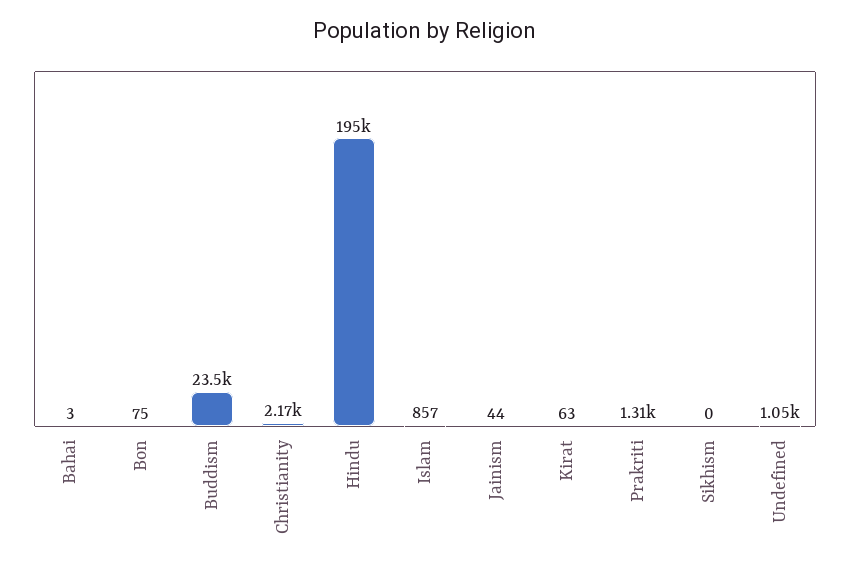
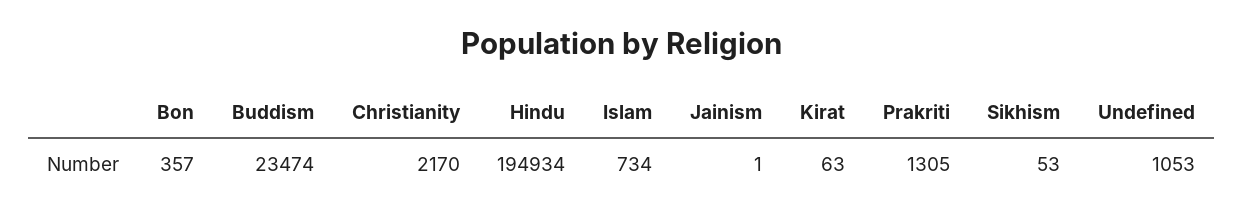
Bahai: 3 -> none
Bon: 75 -> 357
Islam: 857 -> 734
Jainism: 44 -> 1
Sikhism: 0 -> 53

